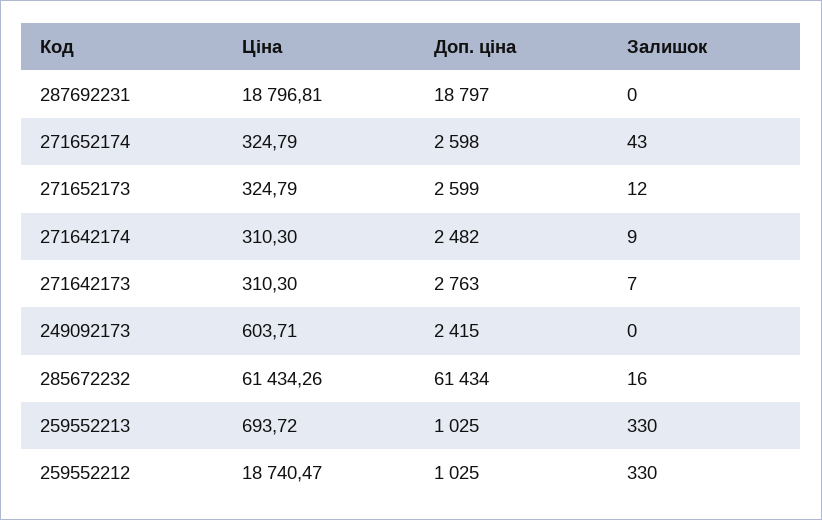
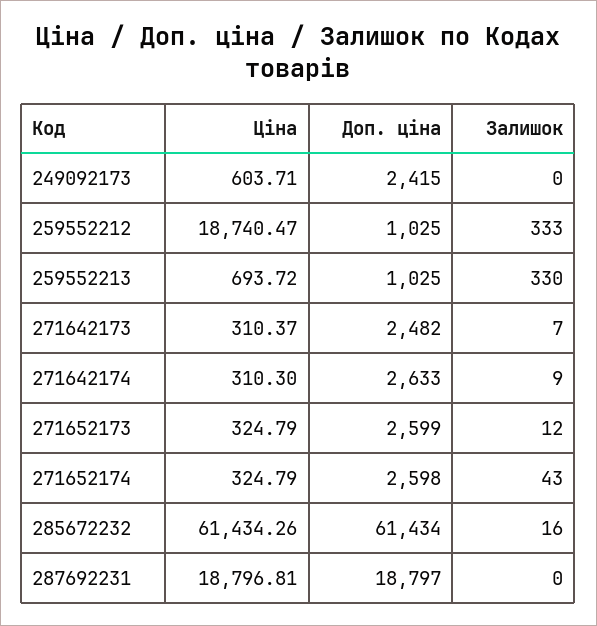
Доп. ціна, 271642174: 2482 -> 2633
Ціна, 271642173: 310.3 -> 310.37
Доп. ціна, 271642173: 2763 -> 2482
Залишок, 259552212: 330 -> 333

